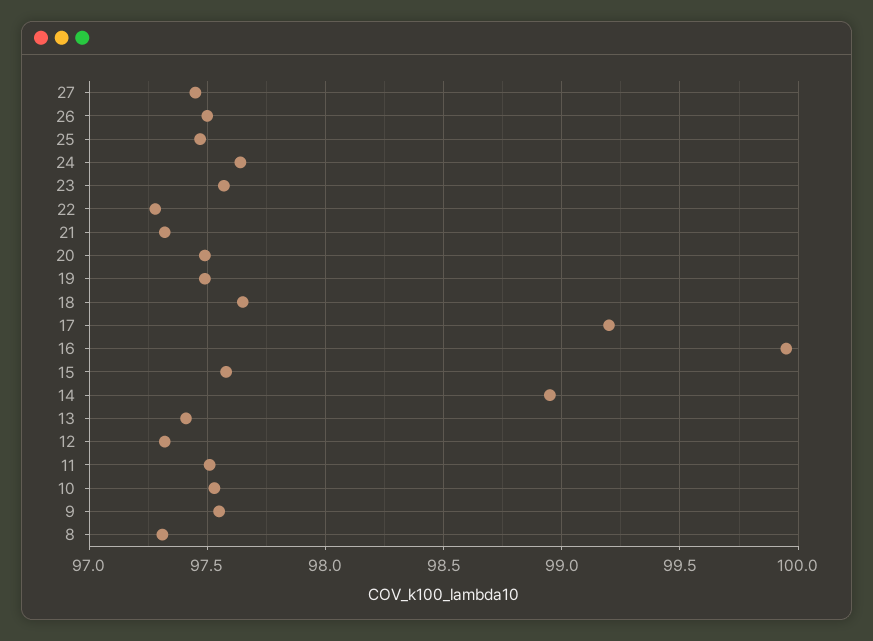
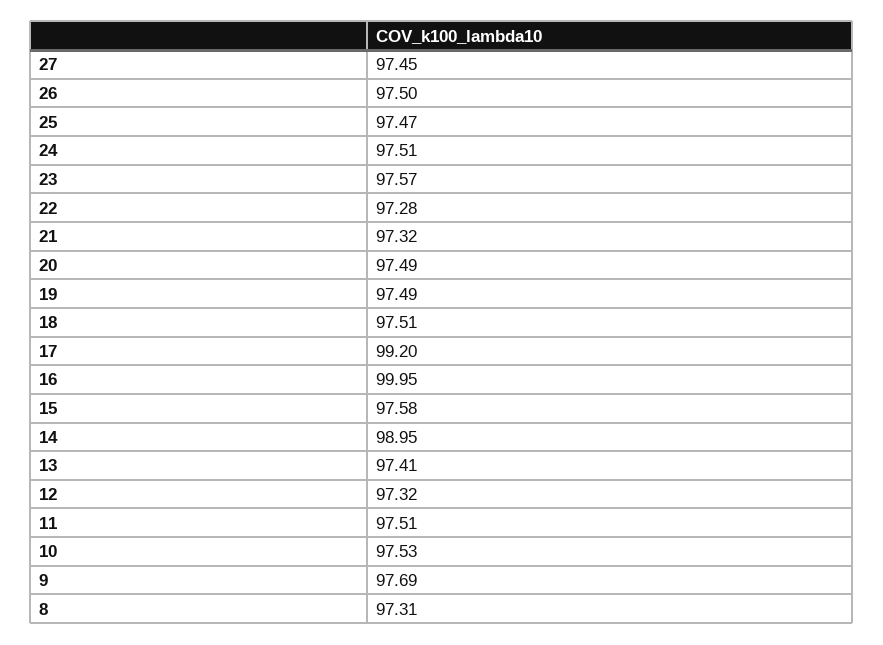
24: 97.65 -> 97.51
18: 97.65 -> 97.51
9: 97.55 -> 97.69

